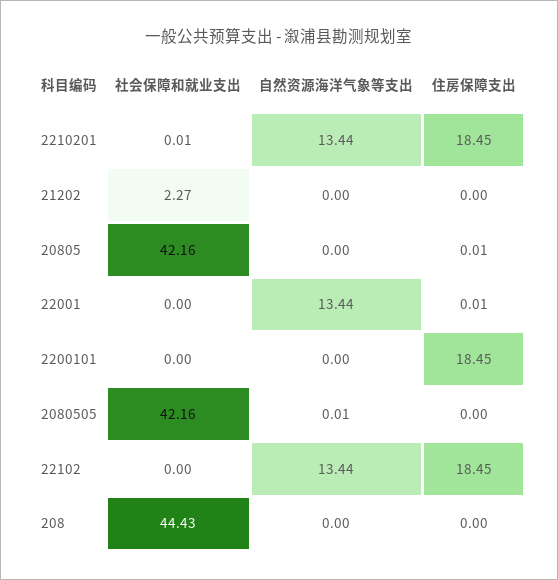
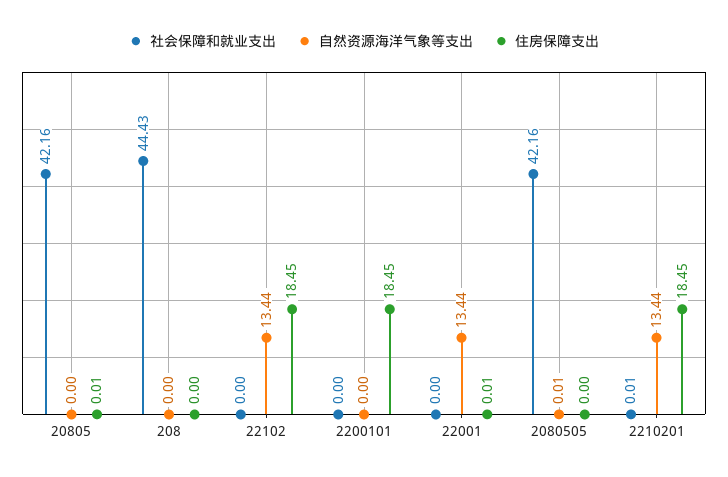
社会保障和就业支出, 21202: 2.27 -> none
自然资源海洋气象等支出, 21202: 0 -> none
住房保障支出, 21202: 0 -> none

